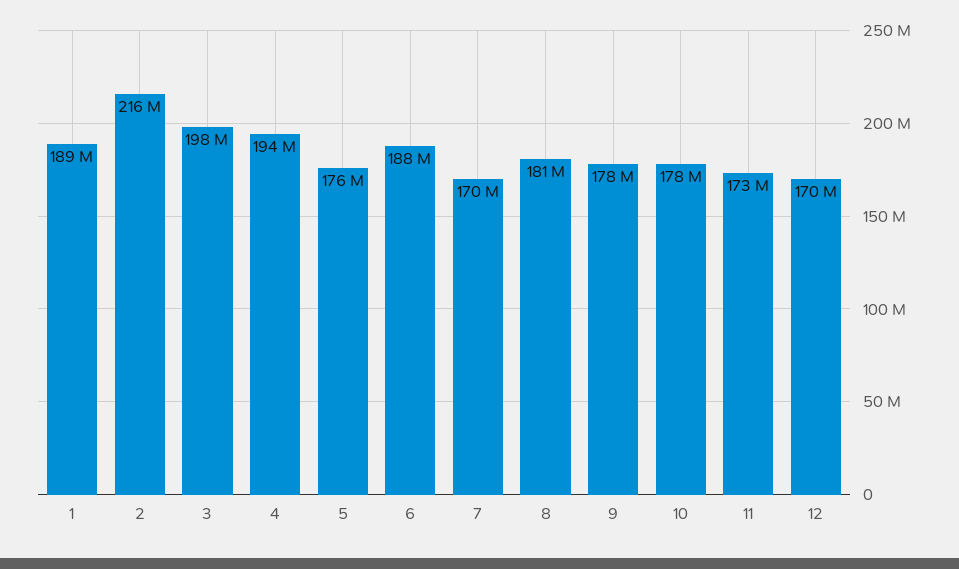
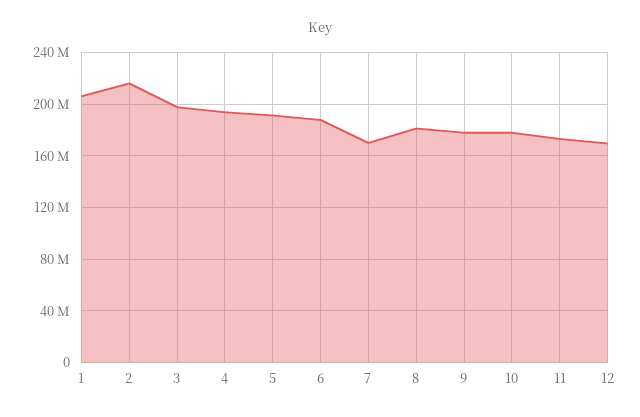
1: 189000000 -> 205000000
5: 176000000 -> 190000000

